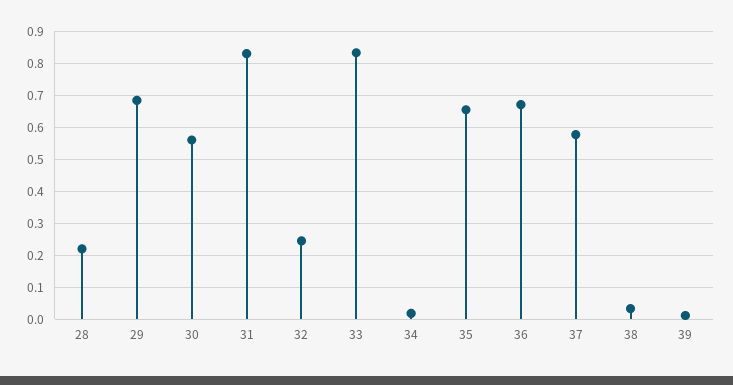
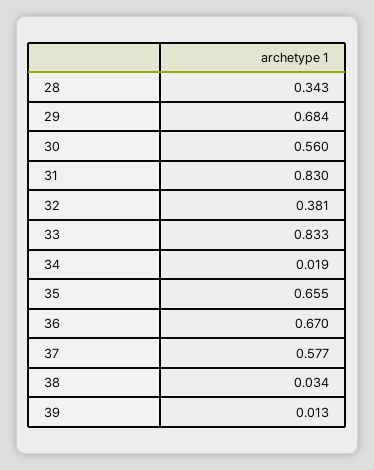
28: 0.22 -> 0.343
32: 0.24 -> 0.381

